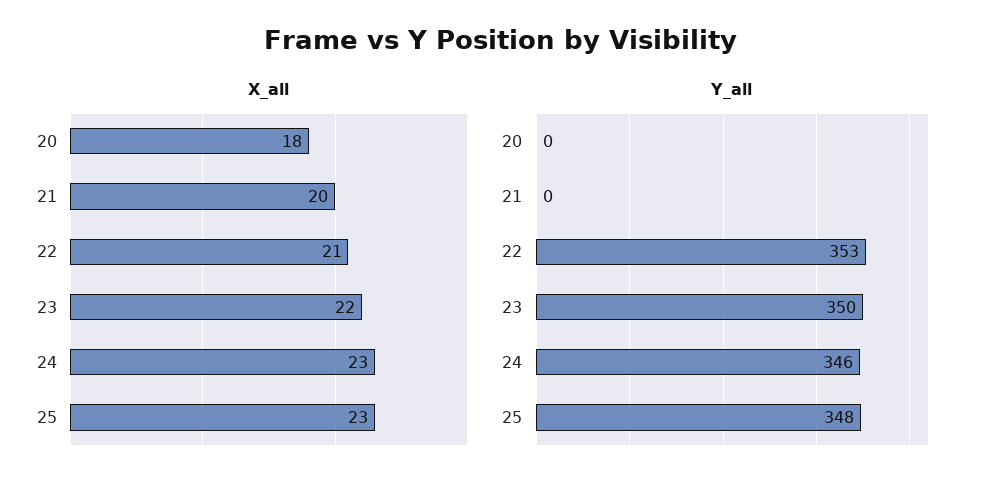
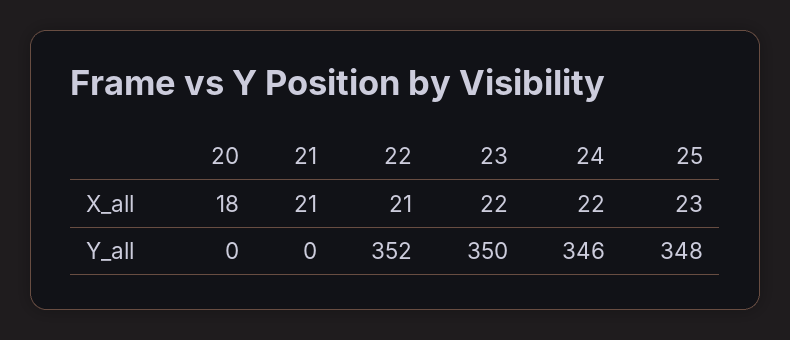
X_all, 21: 20 -> 21
X_all, 24: 23 -> 22
Y_all, 22: 353 -> 352

